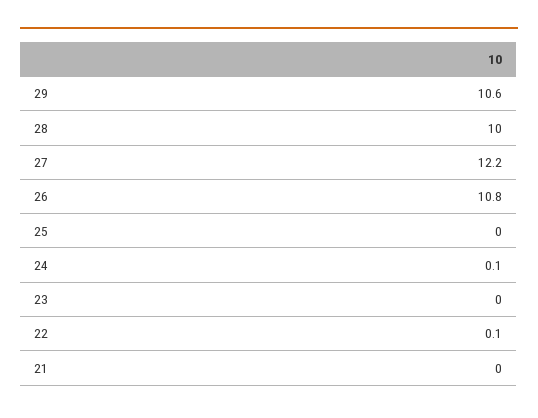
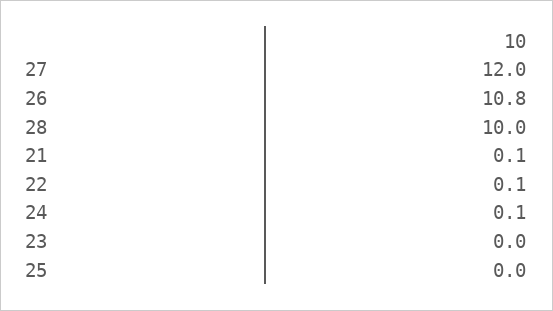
29: 10.6 -> none
27: 12.2 -> 12
21: 0 -> 0.1

